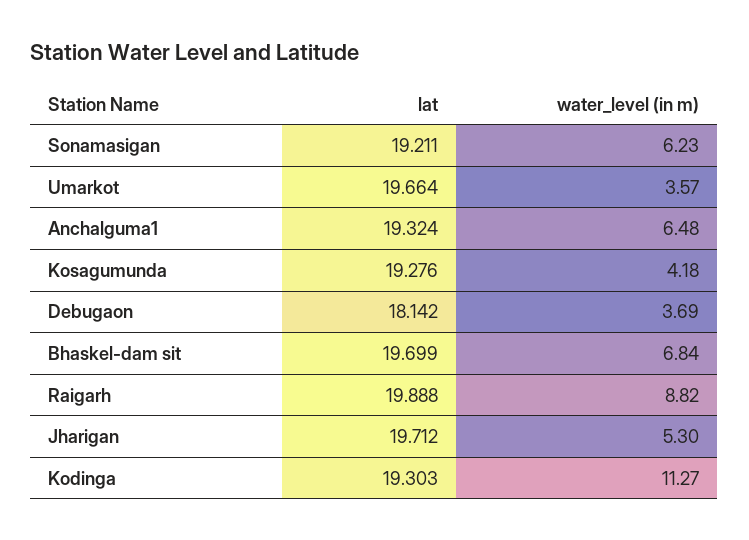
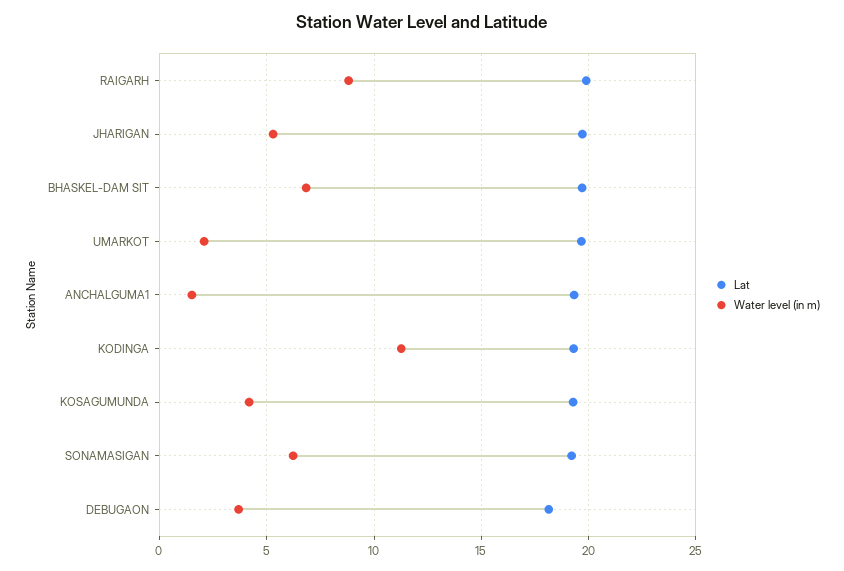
water_level (in m), Umarkot: 3.57 -> 2
water_level (in m), Anchalguma1: 6.48 -> 1.5

